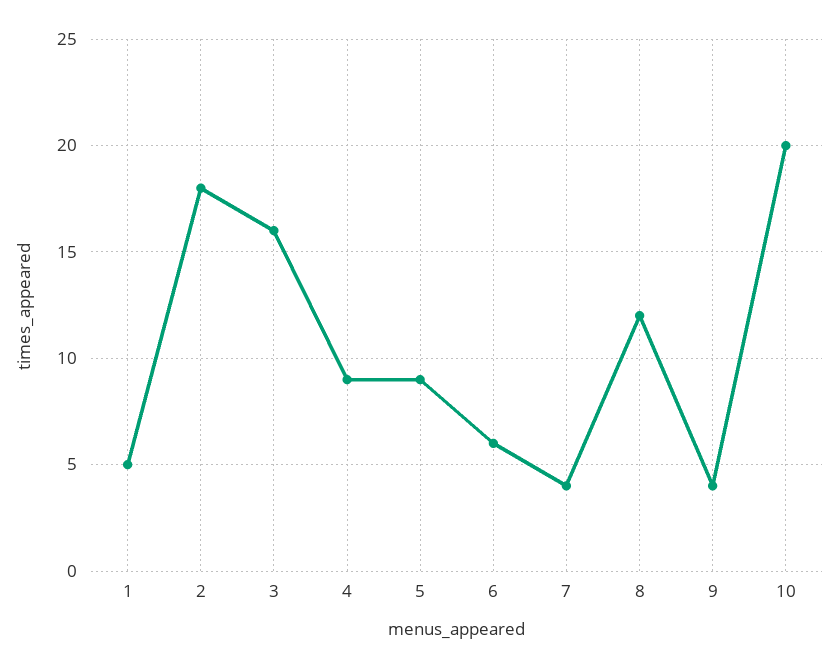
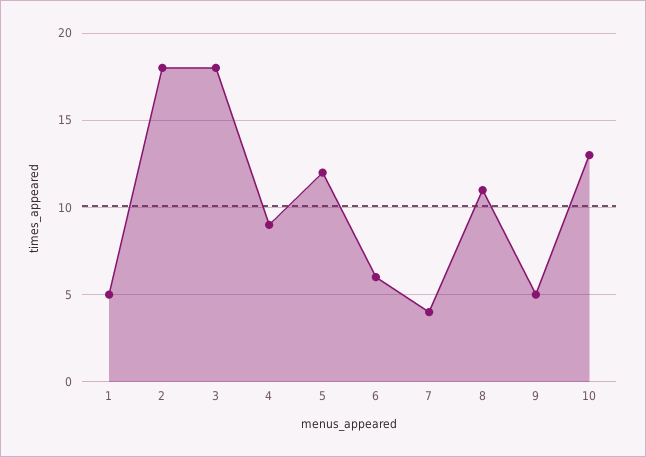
3: 16 -> 18
5: 9 -> 12
8: 12 -> 11
9: 4 -> 5
10: 20 -> 13

